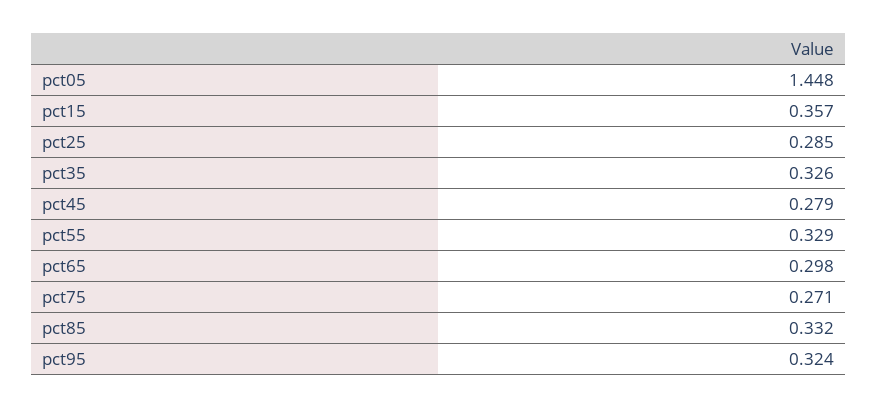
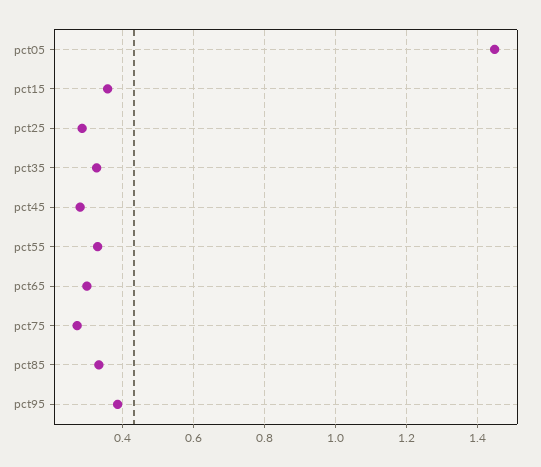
pct95: 0.324 -> 0.38

